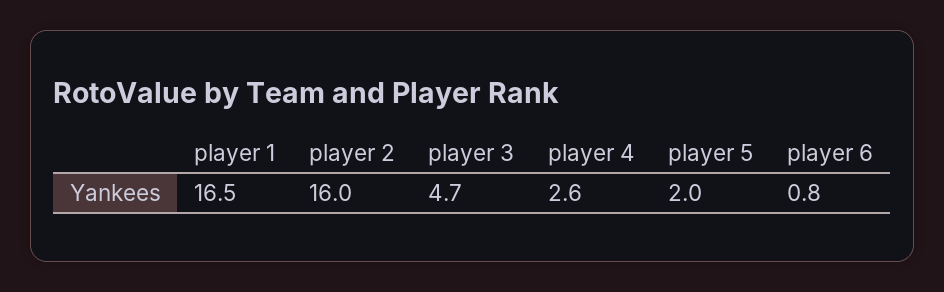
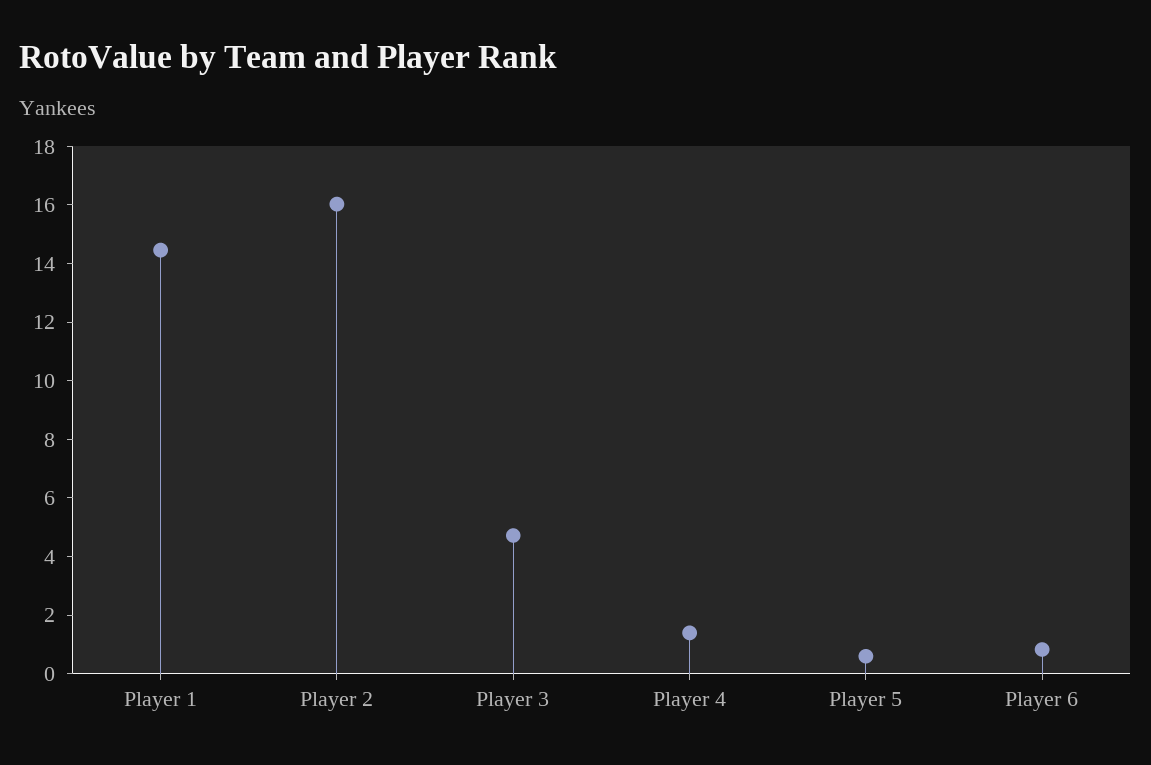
player 1: 16.5 -> 14.5
player 4: 2.6 -> 1.5
player 5: 2 -> 0.5

